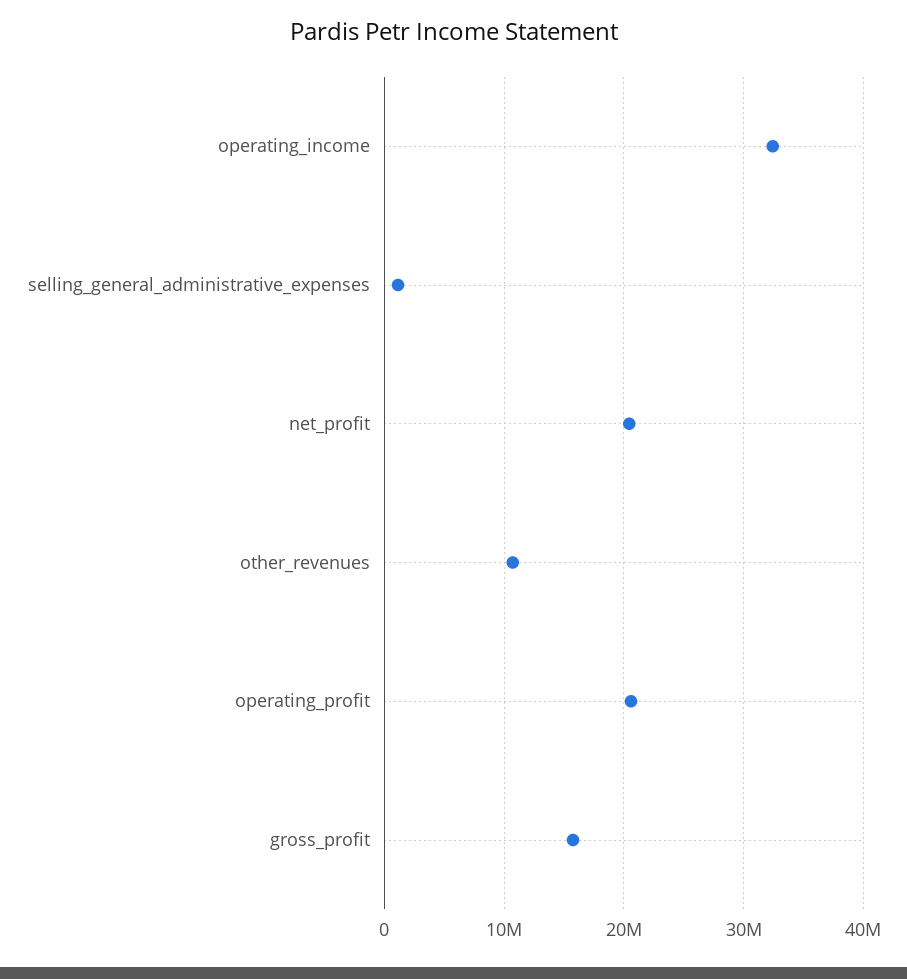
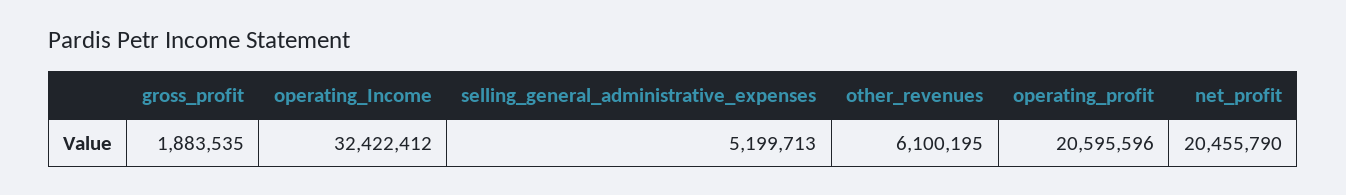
selling_general_administrative_expenses: 1000000 -> 5199713
other_revenues: 11000000 -> 6100195
gross_profit: 16000000 -> 1883535

